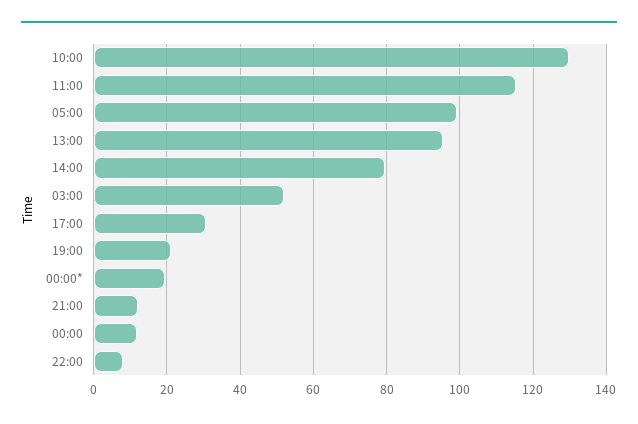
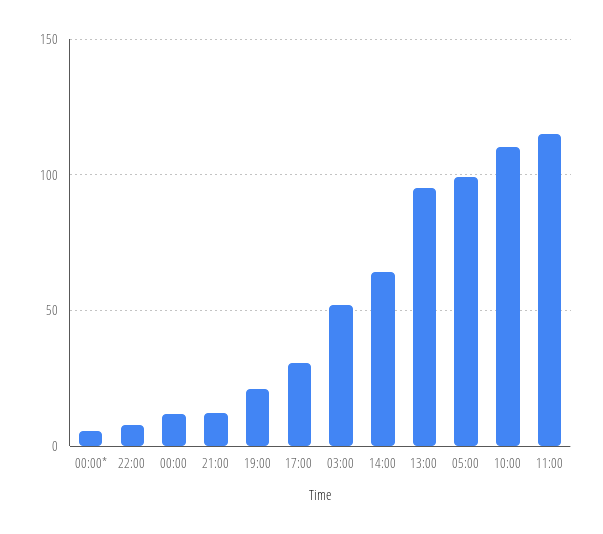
10:00: 130 -> 110
14:00: 80 -> 65
00:00*: 20 -> 5

